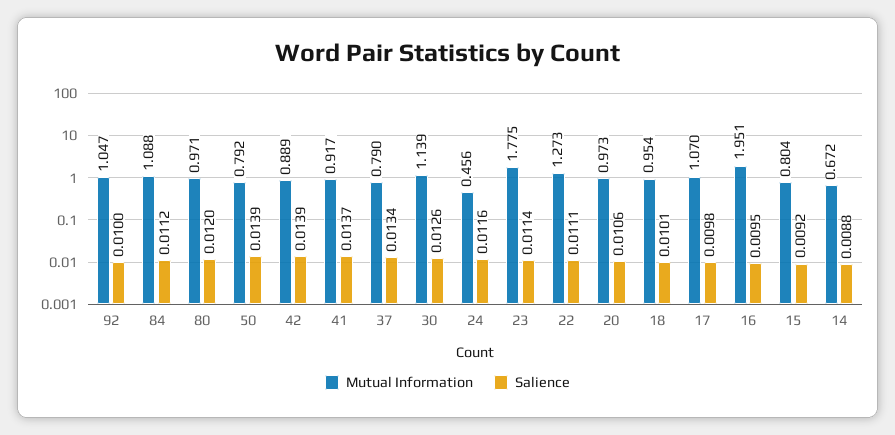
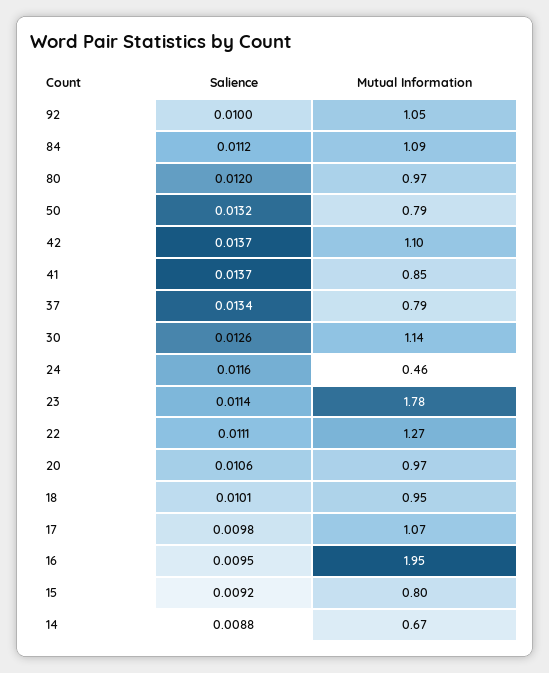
Salience, 50: 0.0139 -> 0.0132
Mutual Information, 42: 0.889 -> 1.1
Salience, 42: 0.0139 -> 0.0137
Mutual Information, 41: 0.917 -> 0.85

